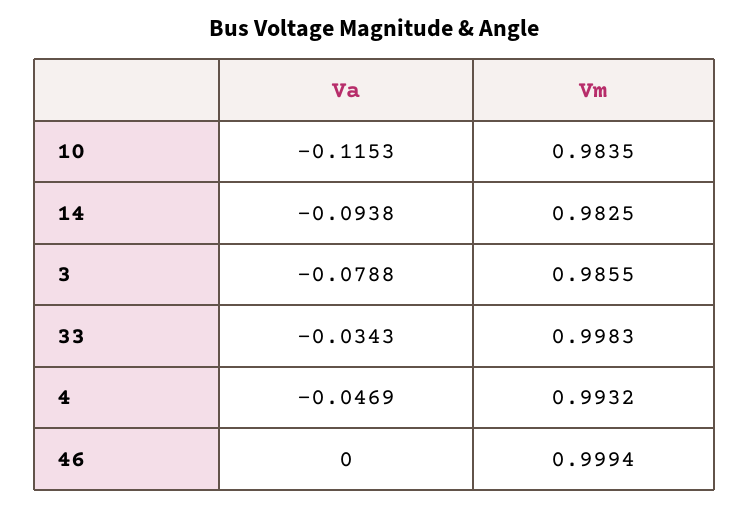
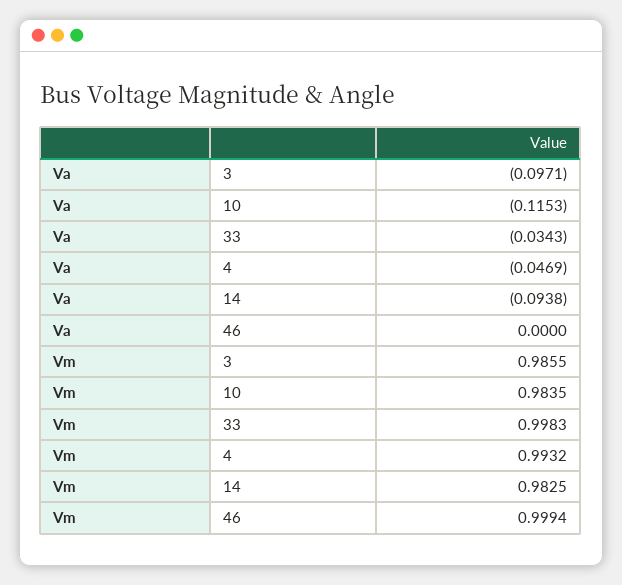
Va, 3: -0.0788 -> -0.0971

